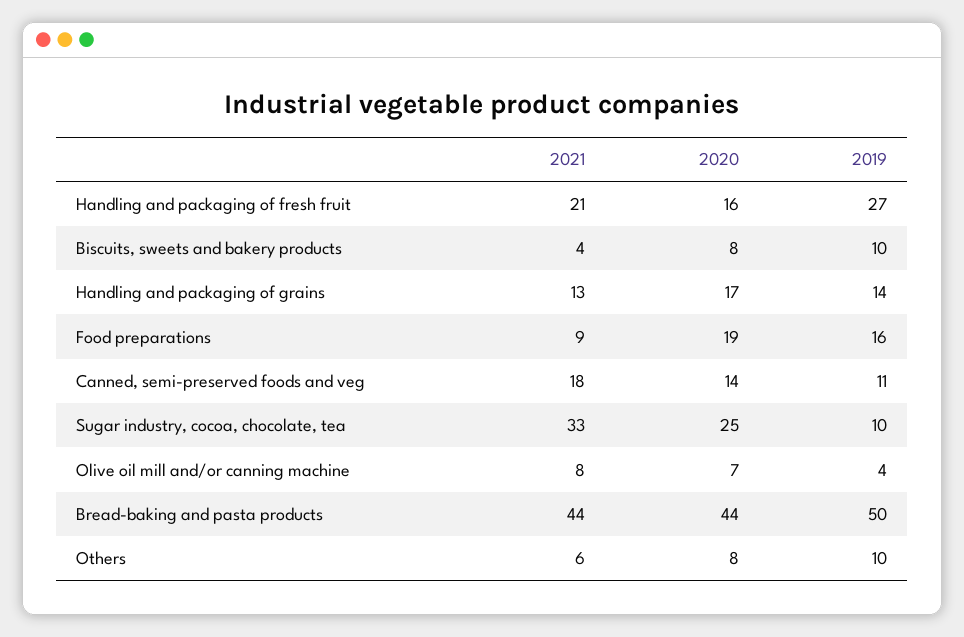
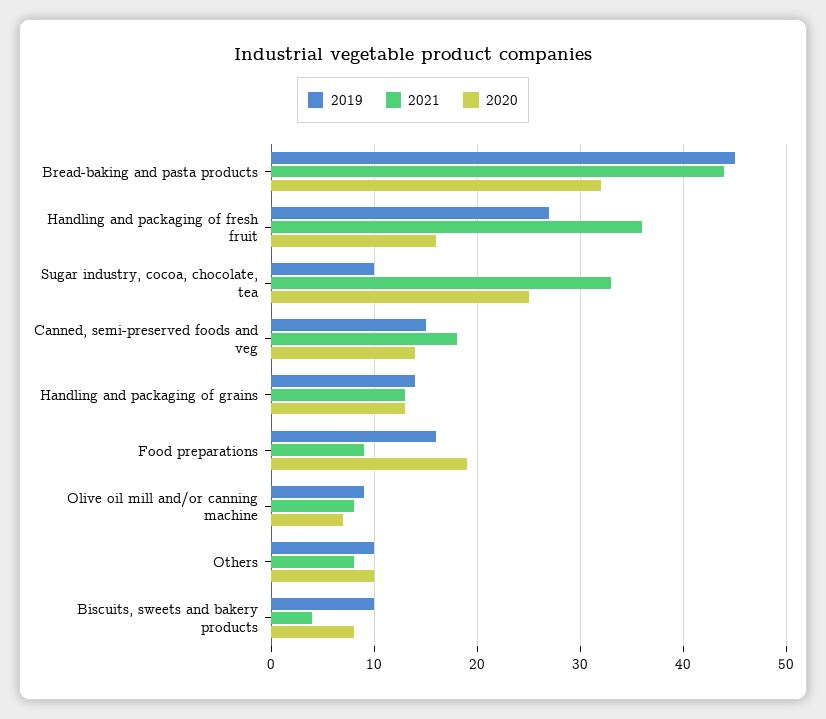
2021, Handling and packaging of fresh fruit: 21 -> 36
2020, Handling and packaging of grains: 17 -> 13
2019, Canned, semi-preserved foods and veg: 11 -> 15
2019, Olive oil mill and/or canning machine: 4 -> 9
2020, Bread-baking and pasta products: 44 -> 32
2019, Bread-baking and pasta products: 50 -> 45
2021, Others: 6 -> 8
2020, Others: 8 -> 10

